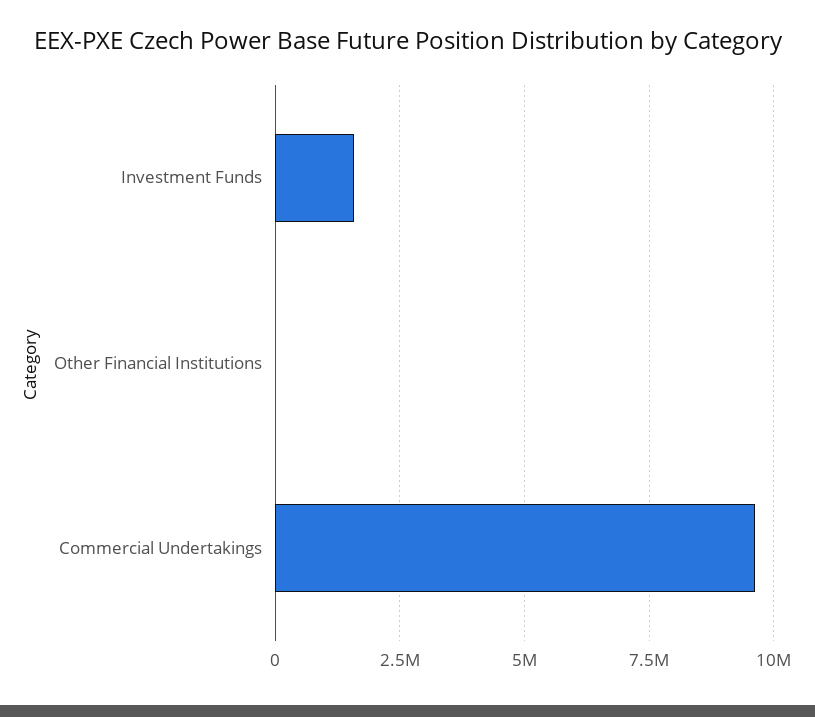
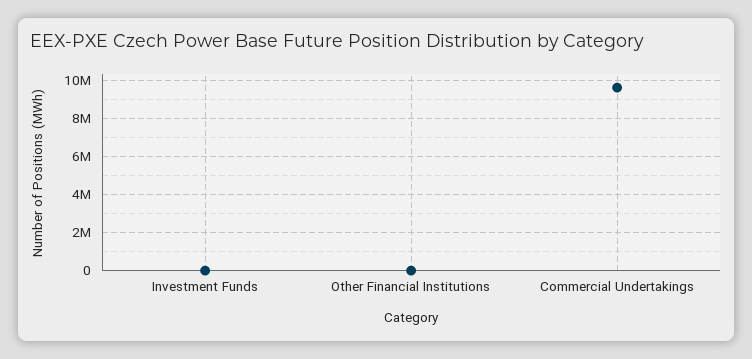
Investment Funds: 1500000 -> 0

